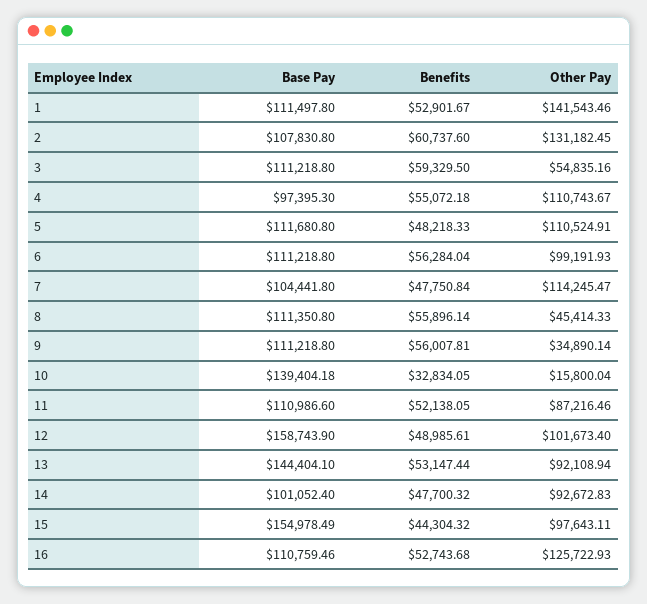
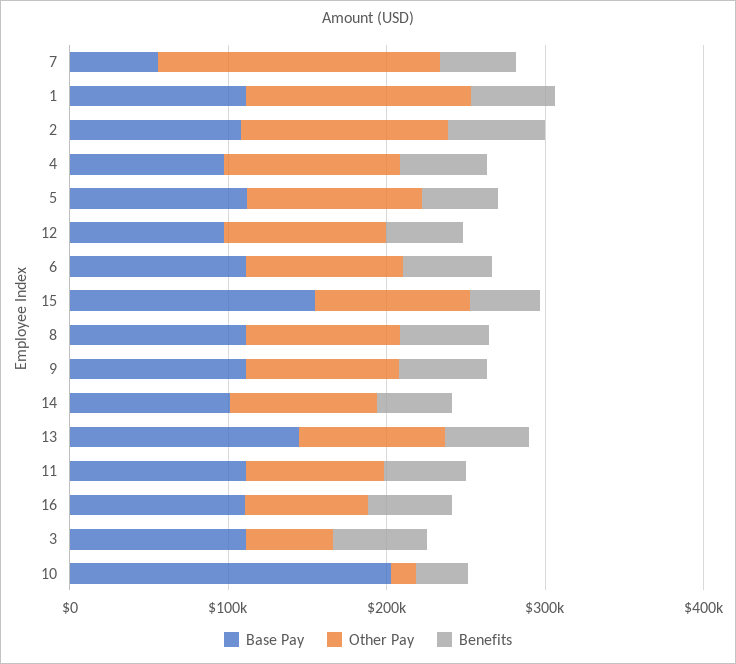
Base Pay, 7: 104441.8 -> 60000
Other Pay, 7: 114245.47 -> 180000
Other Pay, 8: 45414.33 -> 100000
Other Pay, 9: 34890.14 -> 100000
Base Pay, 10: 139404.18 -> 200000
Base Pay, 12: 158743.9 -> 100000
Other Pay, 16: 125722.93 -> 80000

